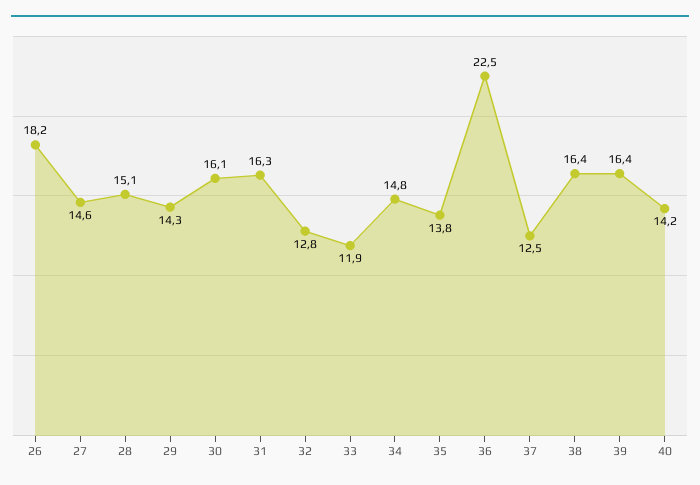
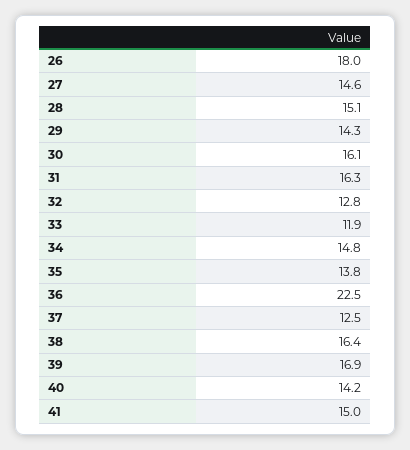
26: 18.2 -> 18
39: 16.4 -> 16.9
41: none -> 15

